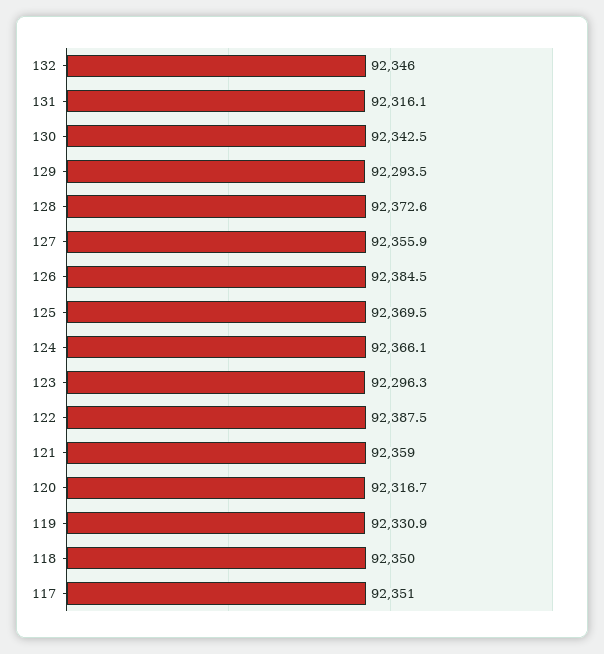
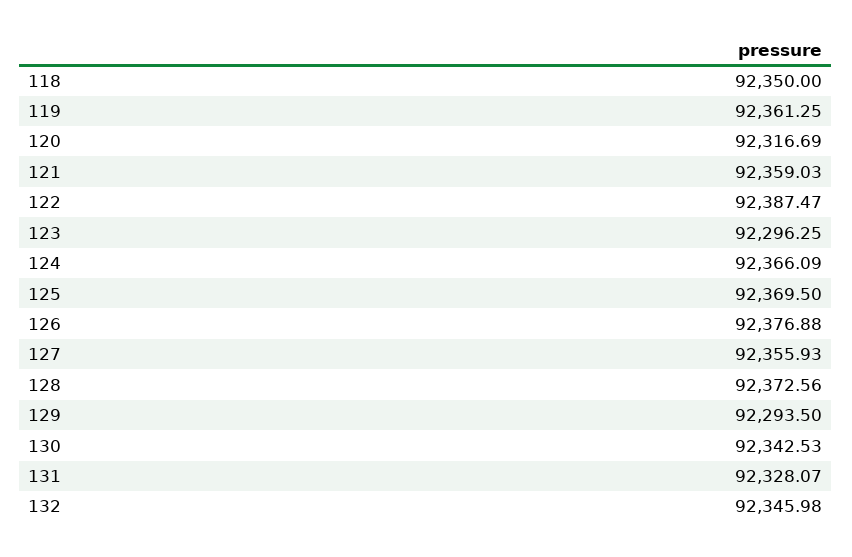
131: 92316.1 -> 92328.07
126: 92384.5 -> 92376.88
119: 92330.9 -> 92361.25
117: 92351 -> none

